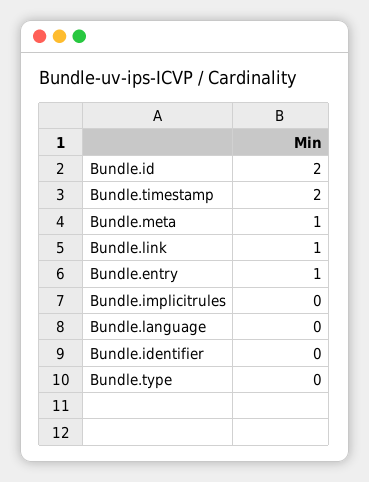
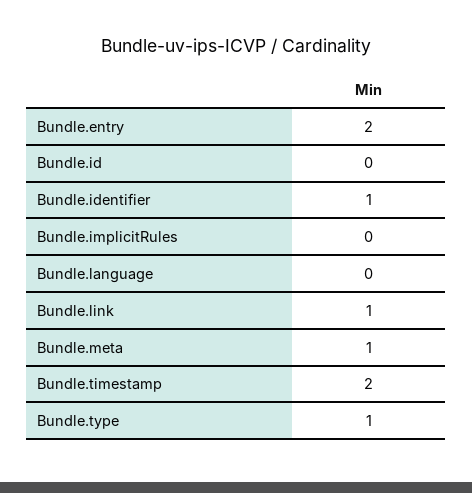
Bundle.id: 2 -> 0
Bundle.entry: 1 -> 2
Bundle.identifier: 0 -> 1
Bundle.type: 0 -> 1

